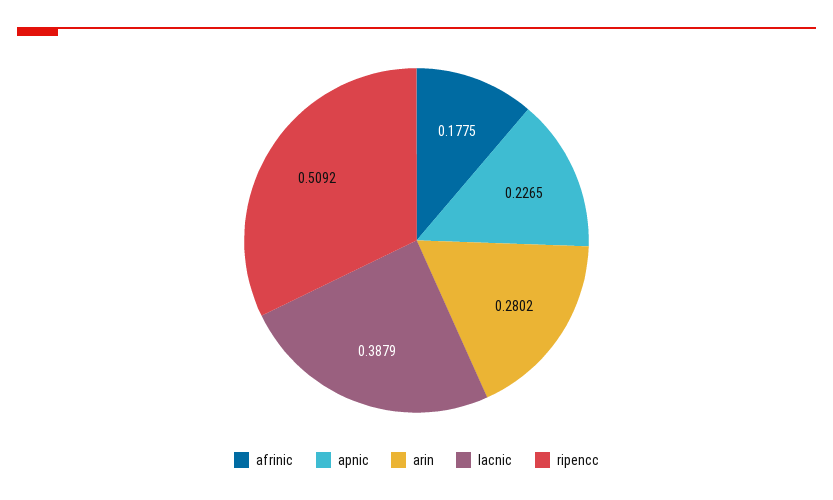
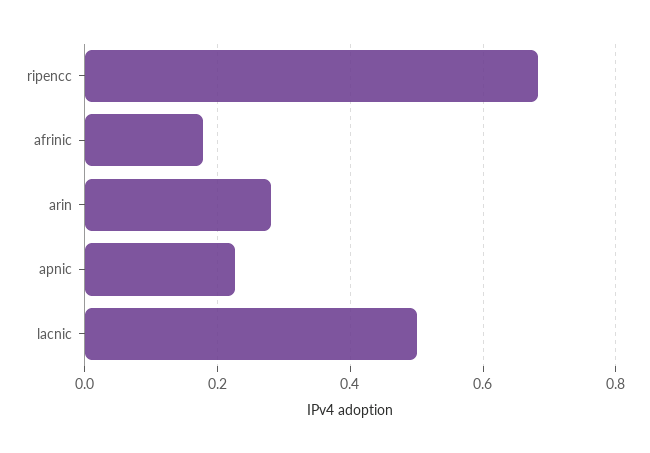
lacnic: 0.3879 -> 0.5
ripencc: 0.5092 -> 0.68

